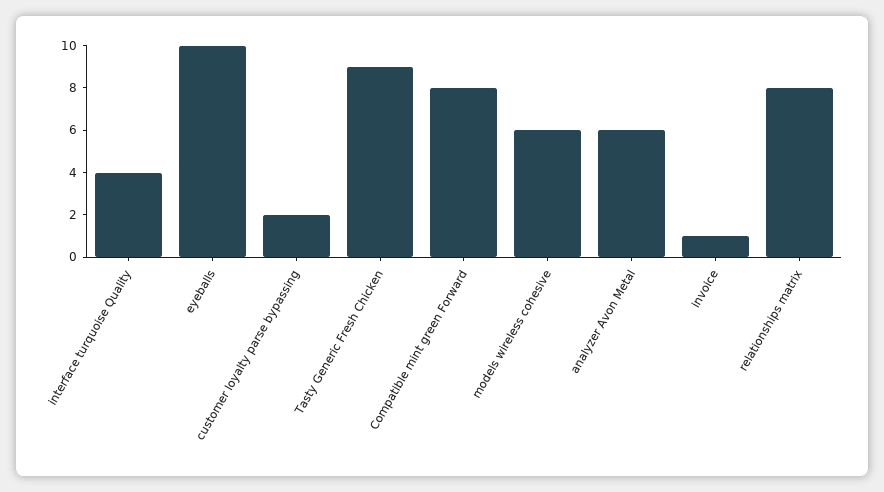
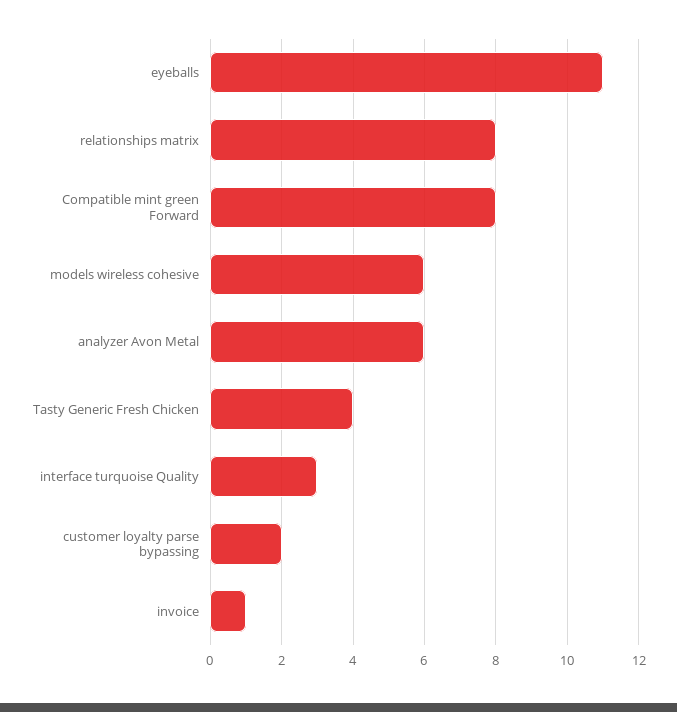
interface turquoise Quality: 4 -> 3
eyeballs: 10 -> 11
Tasty Generic Fresh Chicken: 9 -> 4

